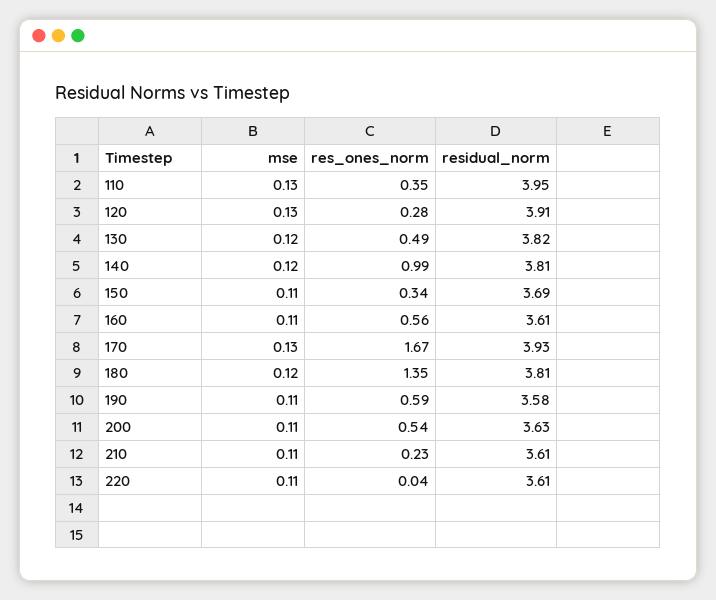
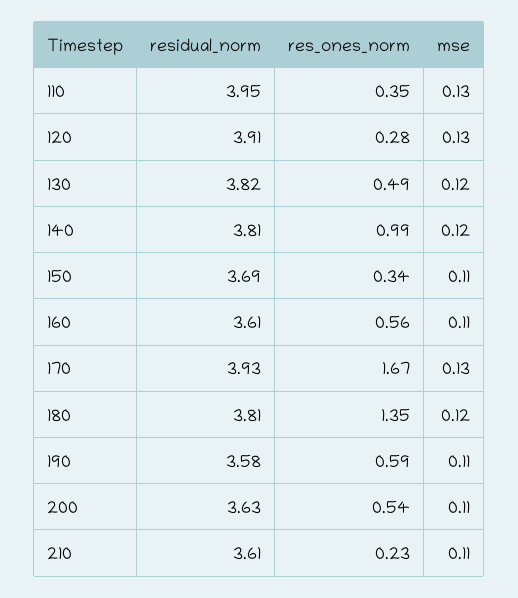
mse, 220: 0.11 -> none
res_ones_norm, 220: 0.04 -> none
residual_norm, 220: 3.61 -> none

